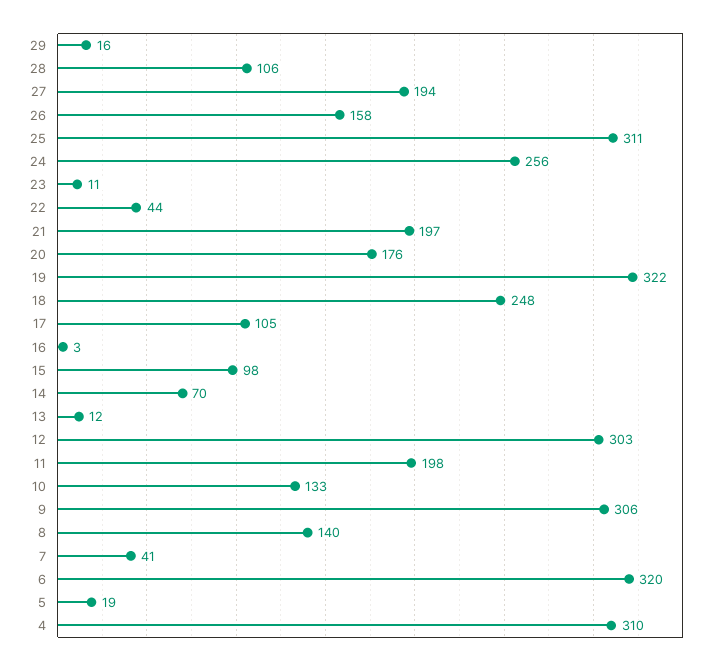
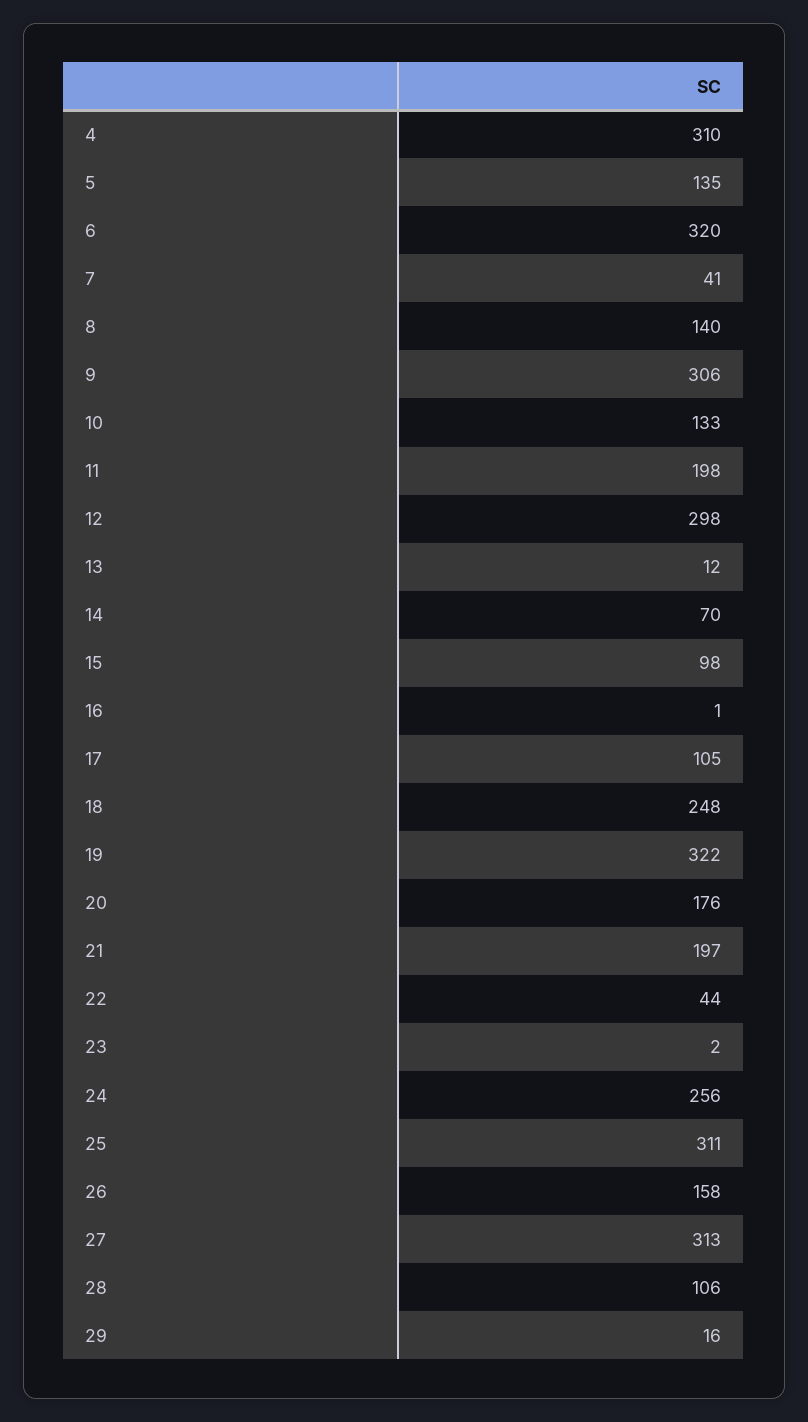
27: 194 -> 313
23: 11 -> 2
16: 3 -> 1
12: 303 -> 298
5: 19 -> 135

